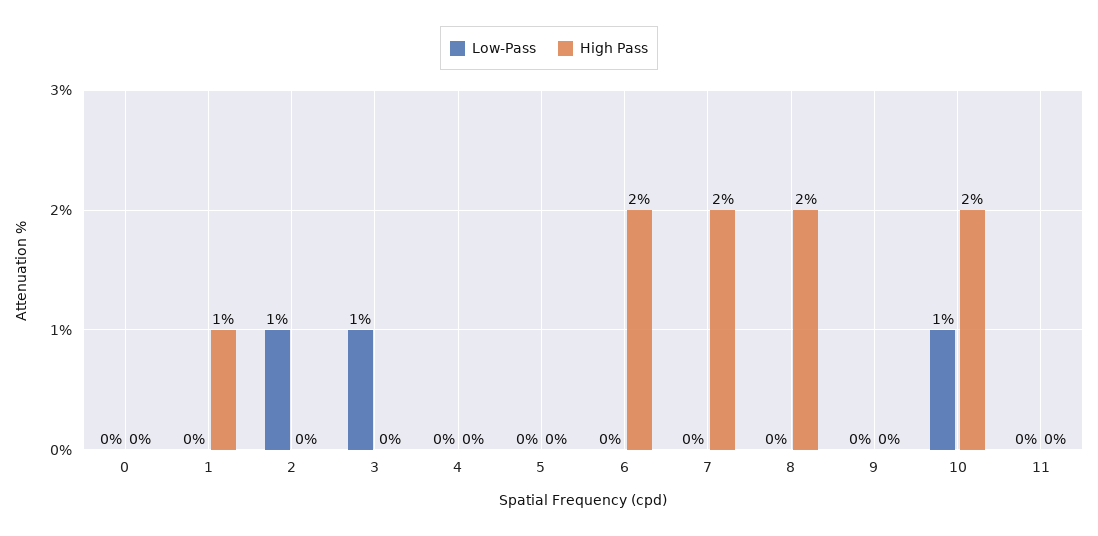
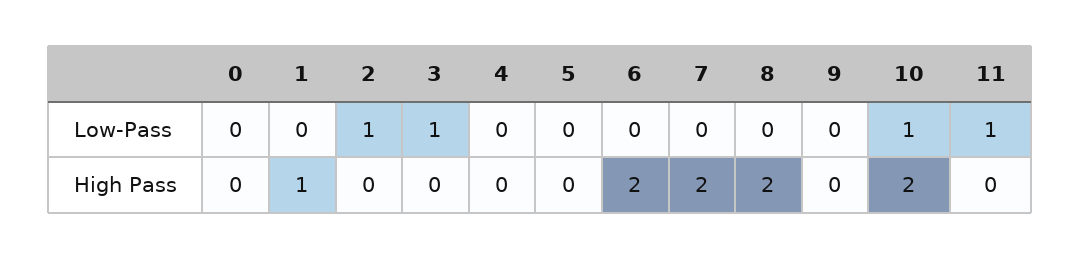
Low-Pass, 11: 0 -> 1

